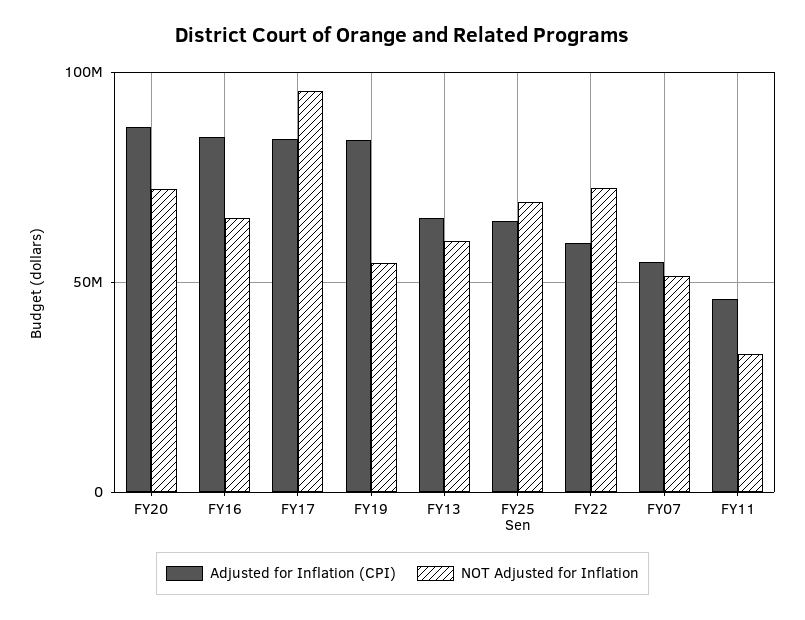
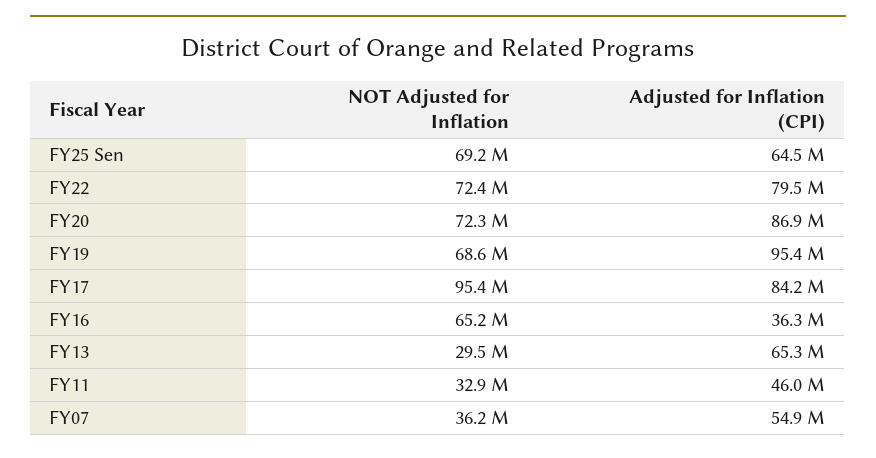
Adjusted for Inflation (CPI), FY16: 85000000 -> 36300000
Adjusted for Inflation (CPI), FY19: 85000000 -> 95400000
NOT Adjusted for Inflation, FY19: 55000000 -> 68600000
NOT Adjusted for Inflation, FY13: 60000000 -> 29500000
Adjusted for Inflation (CPI), FY22: 60000000 -> 79500000
NOT Adjusted for Inflation, FY07: 50000000 -> 36200000

